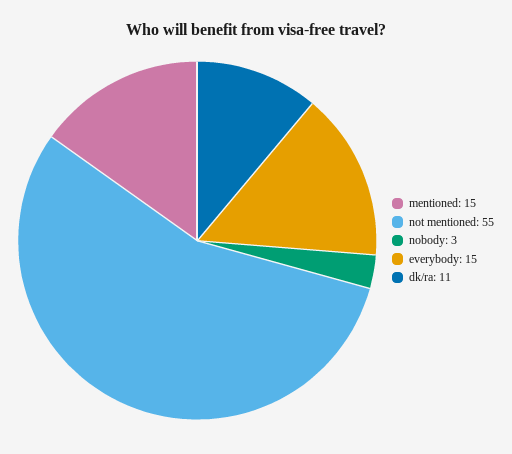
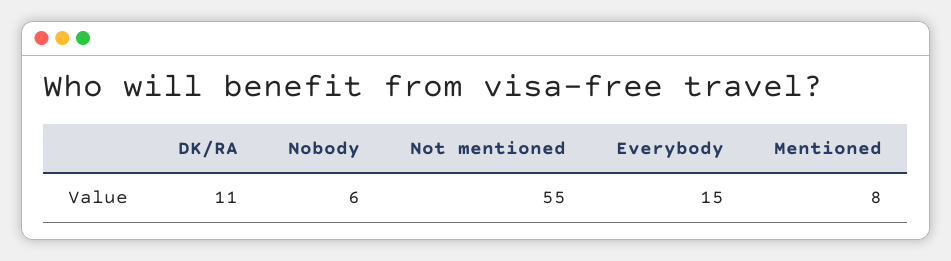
mentioned: 15 -> 8
nobody: 3 -> 6

